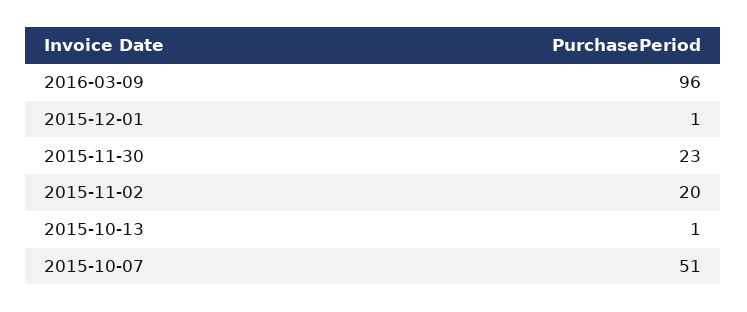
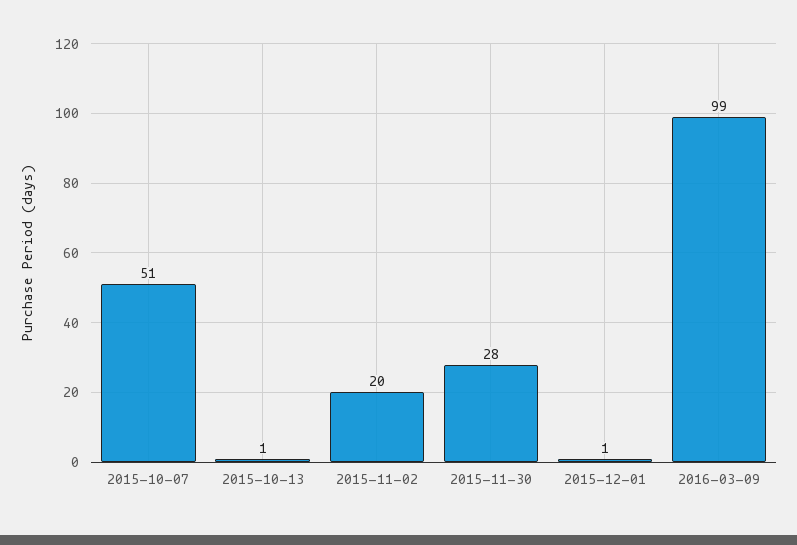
2016-03-09: 96 -> 99
2015-11-30: 23 -> 28

